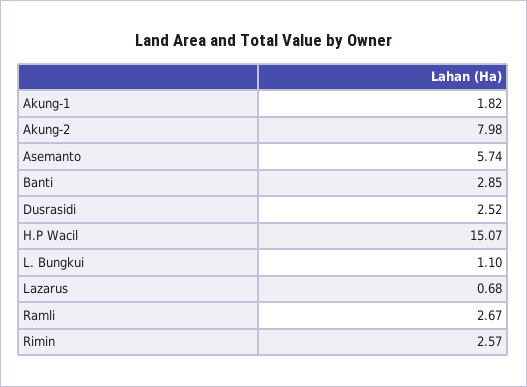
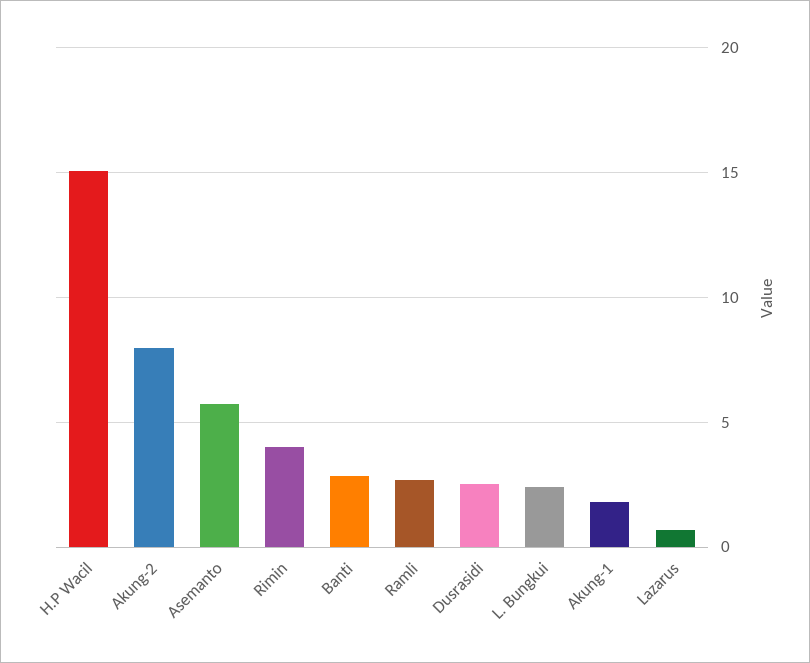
L. Bungkui: 1.1 -> 2.5
Rimin: 2.57 -> 4

